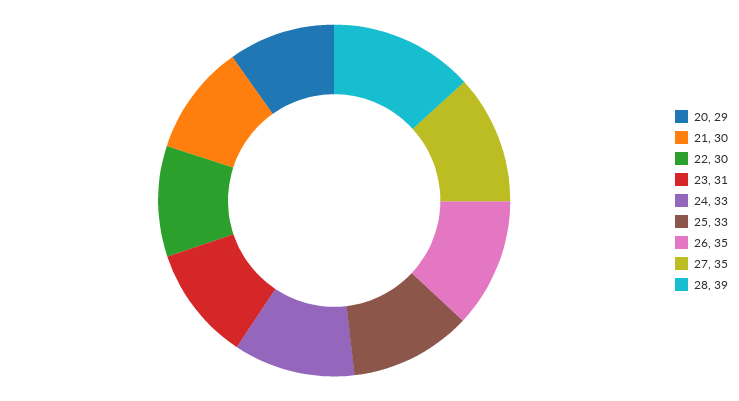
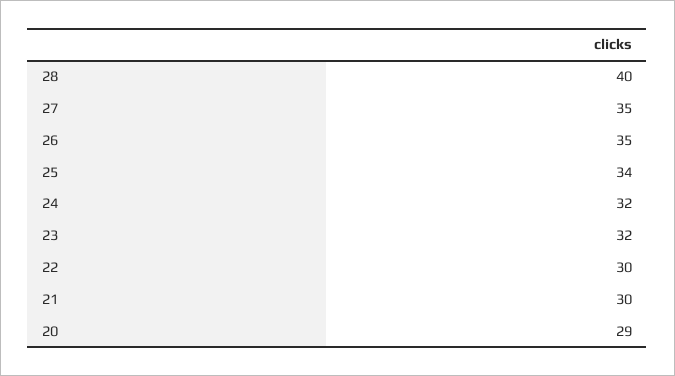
23: 31 -> 32
24: 33 -> 32
25: 33 -> 34
28: 39 -> 40

